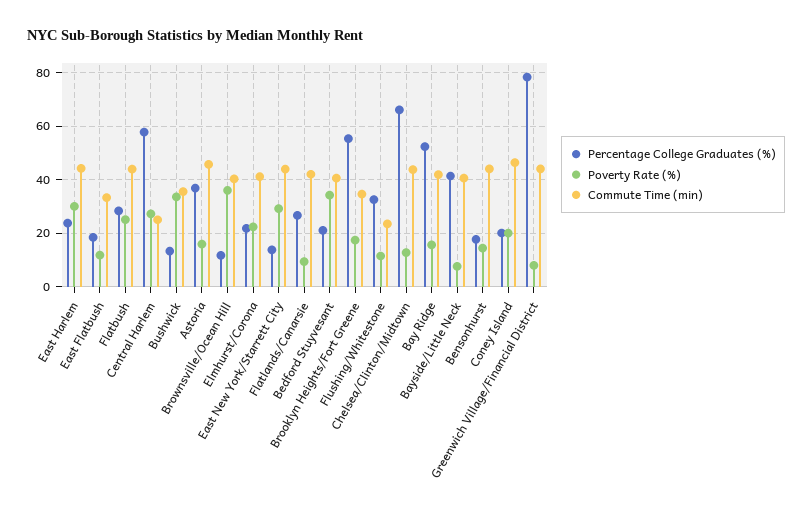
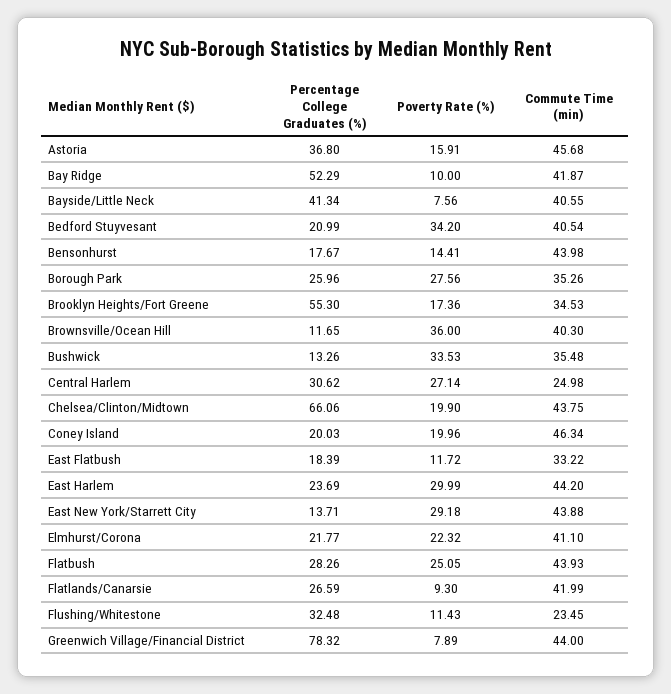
Percentage College Graduates (%), Central Harlem: 57.5 -> 30.62
Poverty Rate (%), Chelsea/Clinton/Midtown: 12.5 -> 19.9
Poverty Rate (%), Bay Ridge: 15 -> 10
Percentage College Graduates (%), Borough Park: none -> 25.96
Poverty Rate (%), Borough Park: none -> 27.56
Commute Time (min), Borough Park: none -> 35.26

